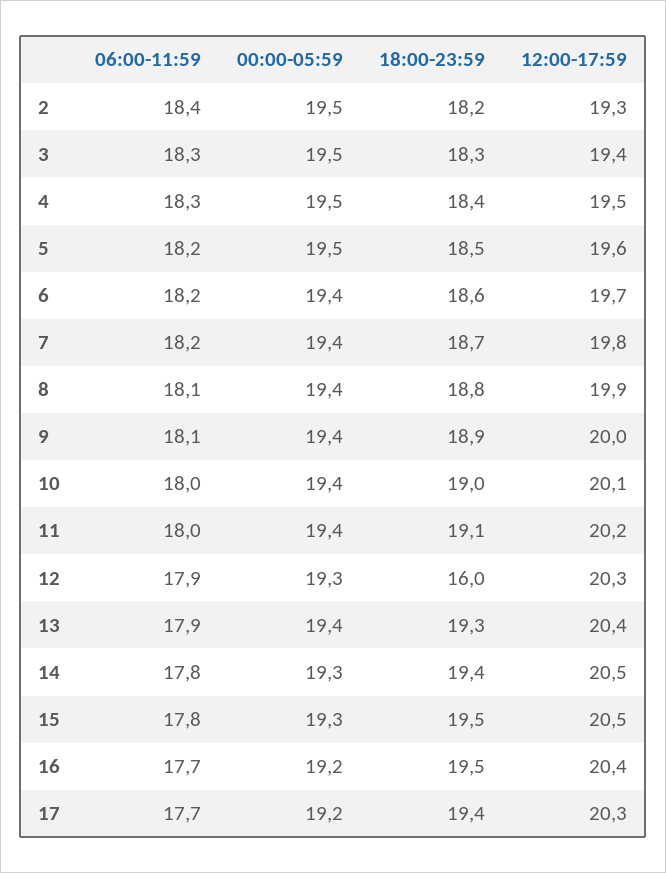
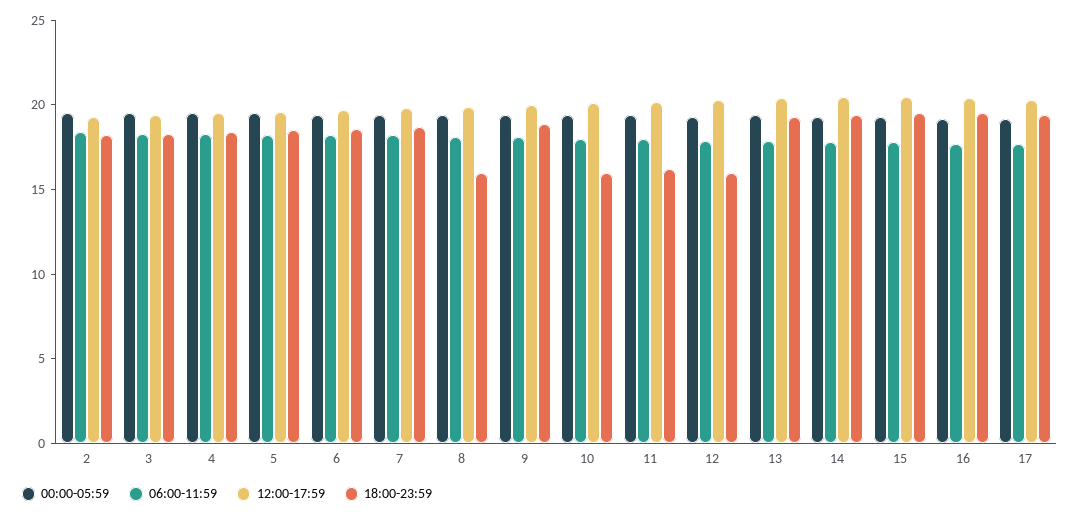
18:00-23:59, 8: 18.8 -> 16
18:00-23:59, 10: 19 -> 16
18:00-23:59, 11: 19.1 -> 16

